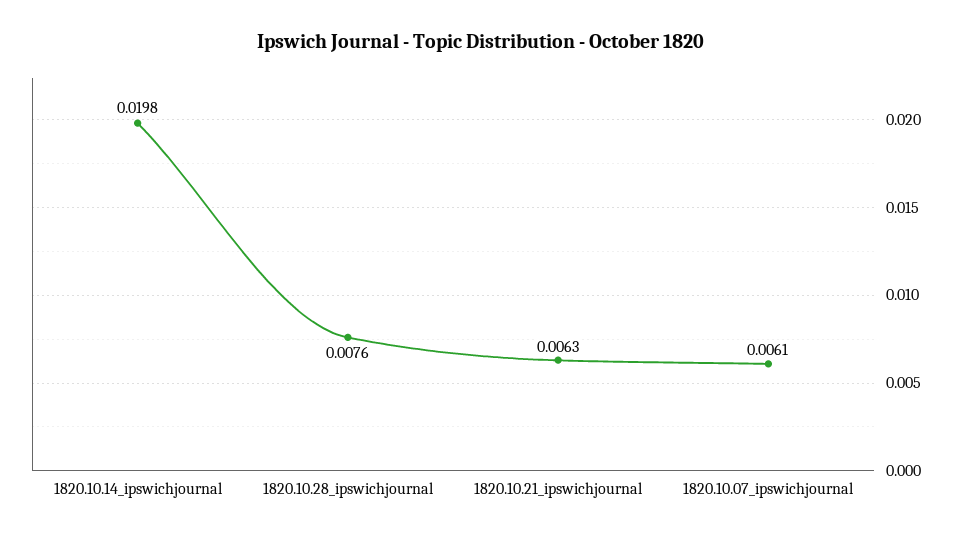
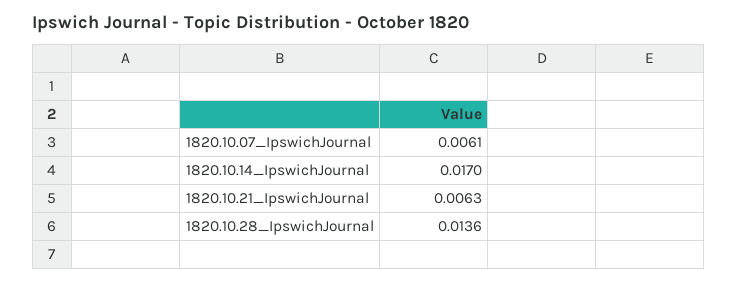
1820.10.14_ipswichjournal: 0.0198 -> 0.017
1820.10.28_ipswichjournal: 0.0076 -> 0.0136

